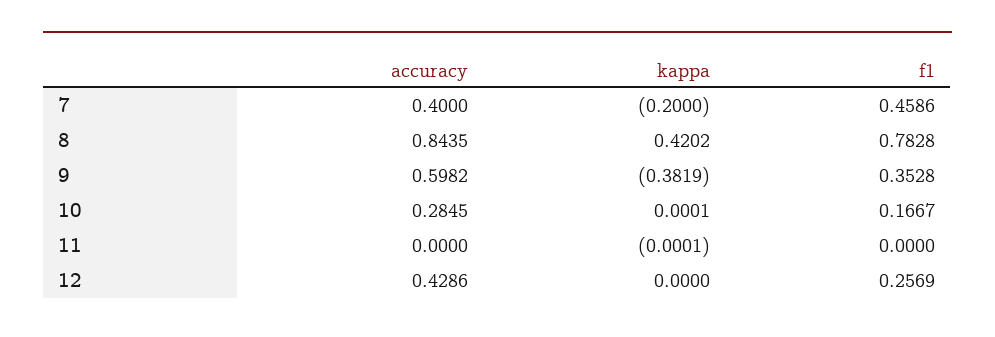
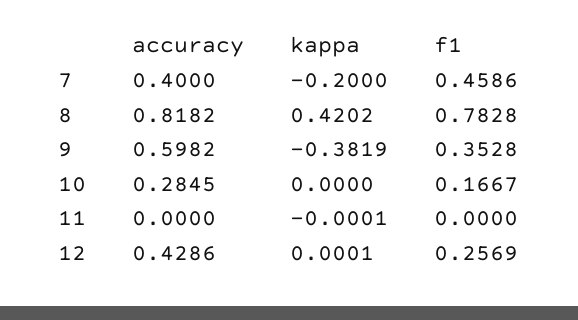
accuracy, 8: 0.8435 -> 0.8182
kappa, 10: 0.0001 -> 0
kappa, 12: 0 -> 0.0001

